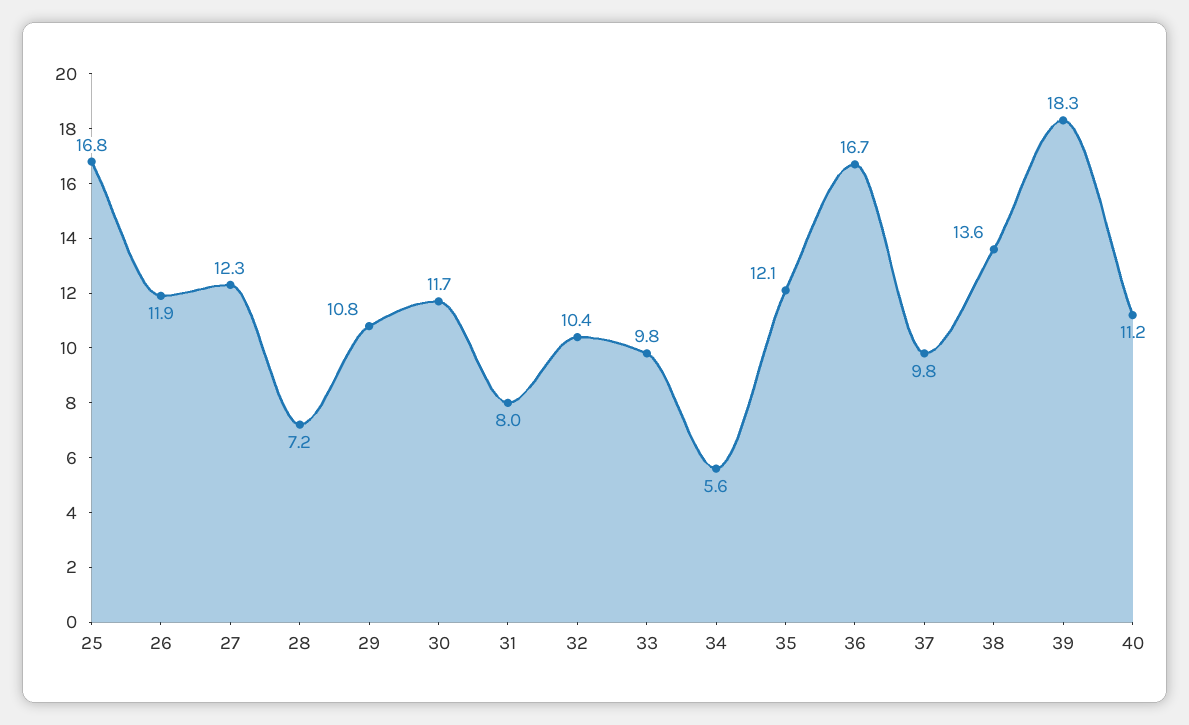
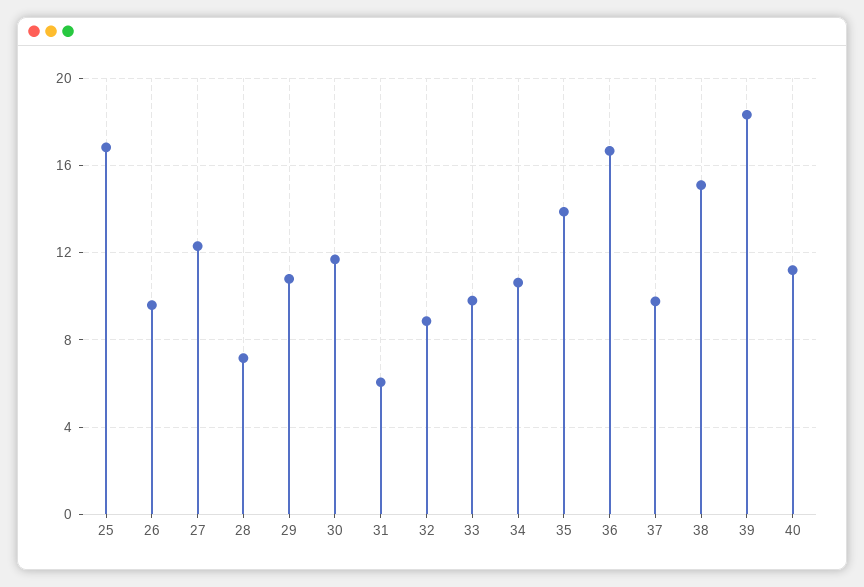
26: 11.9 -> 9.5
31: 8 -> 6
32: 10.4 -> 9
34: 5.6 -> 10.5
35: 12.1 -> 14
38: 13.6 -> 15

